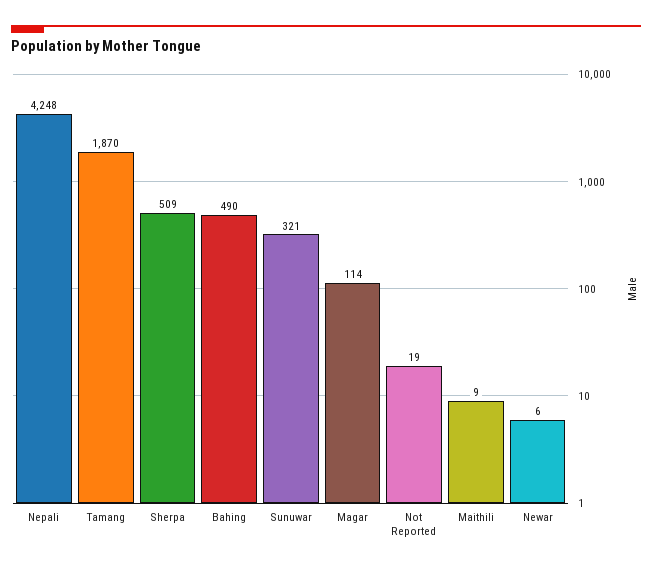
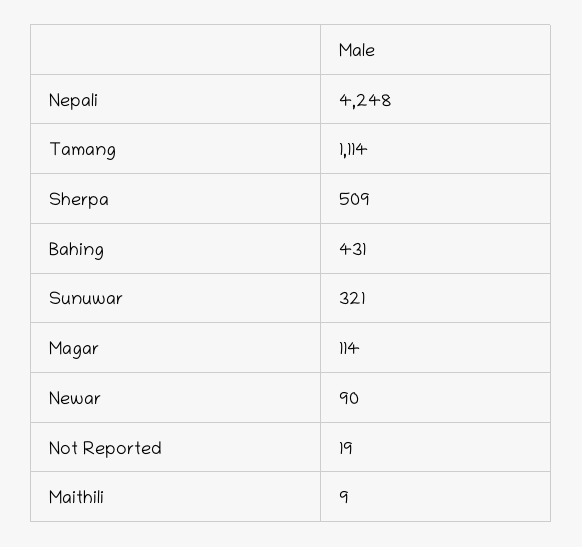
Tamang: 1870 -> 1114
Bahing: 490 -> 431
Newar: 6 -> 90

